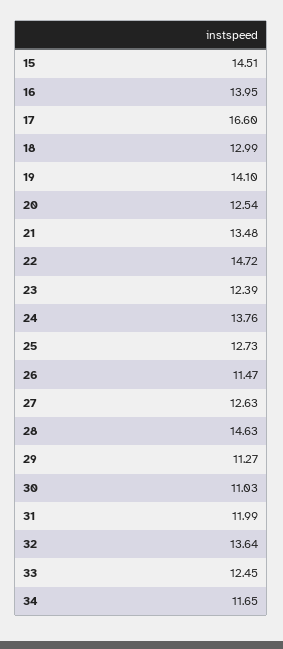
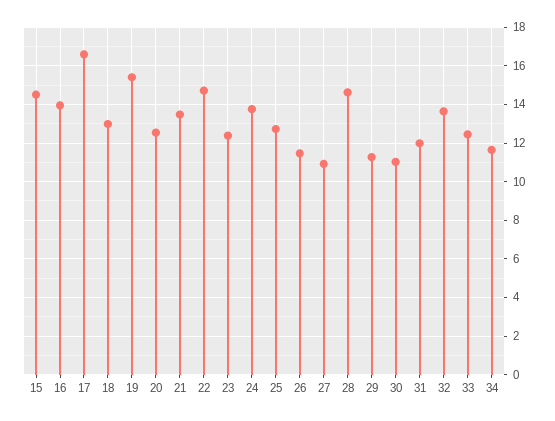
19: 14.1 -> 15.5
27: 12.63 -> 11

